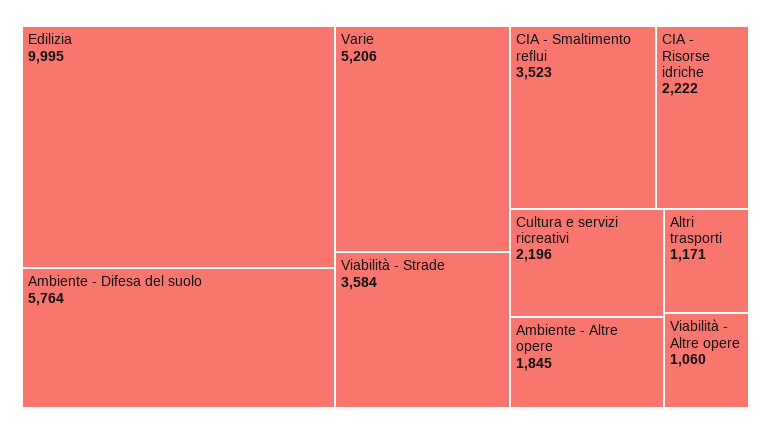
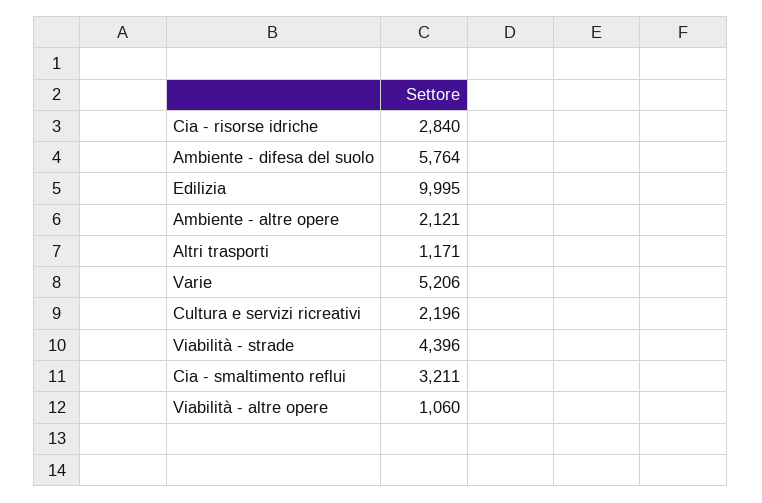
Viabilità - Strade: 3584 -> 4396
CIA - Smaltimento reflui: 3523 -> 3211
CIA - Risorse idriche: 2222 -> 2840
Ambiente - Altre opere: 1845 -> 2121

